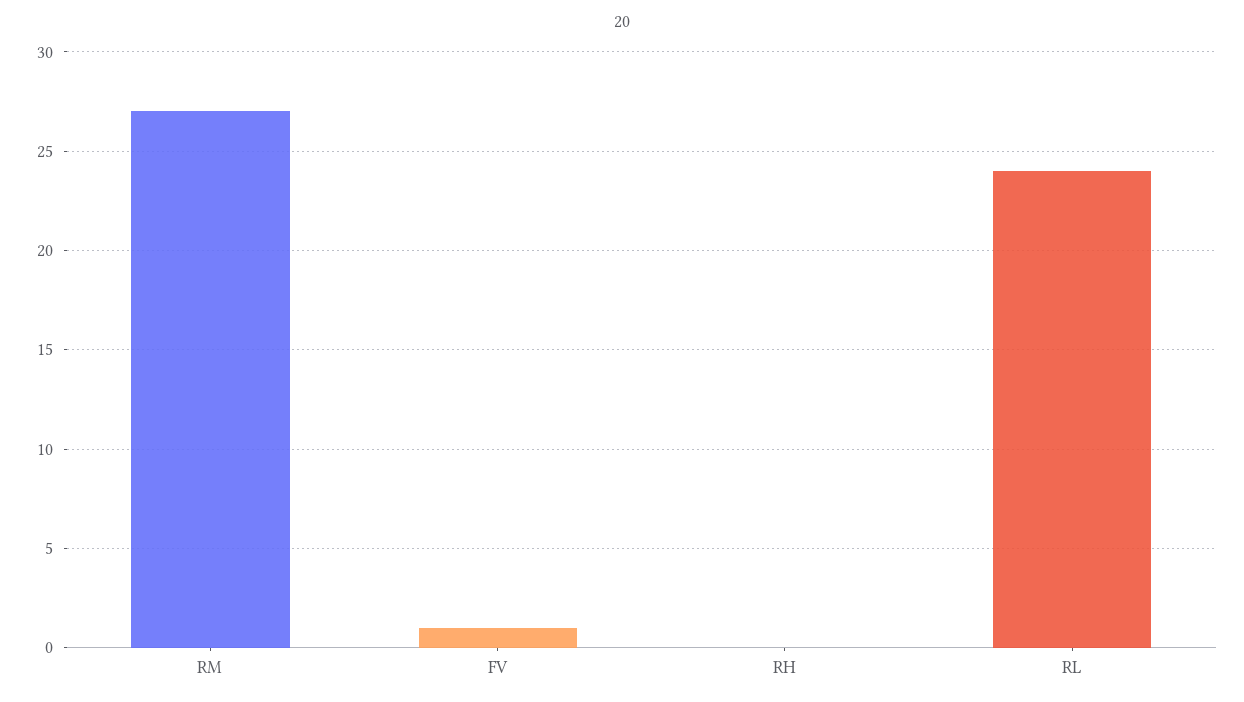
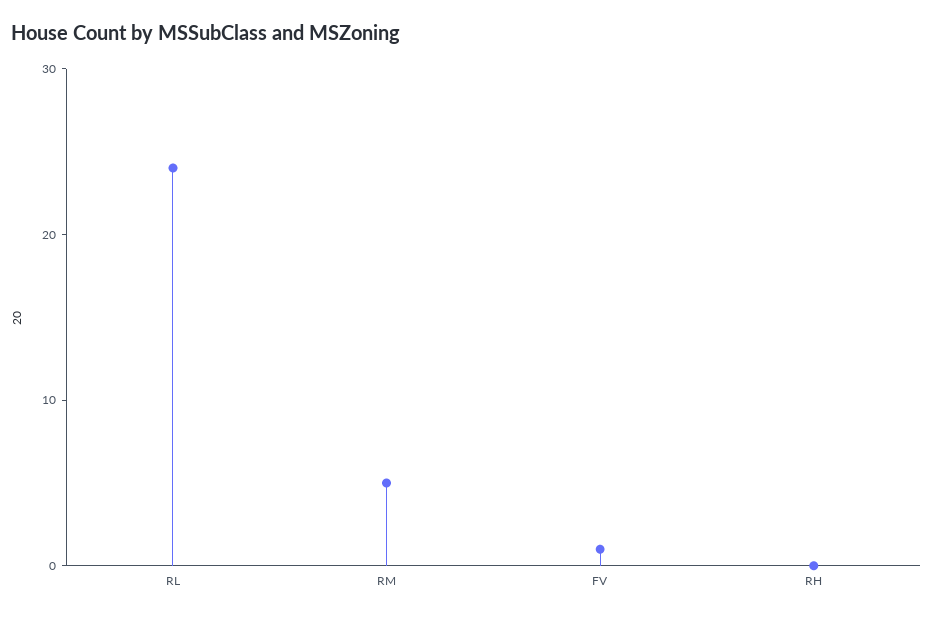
RM: 27 -> 5

